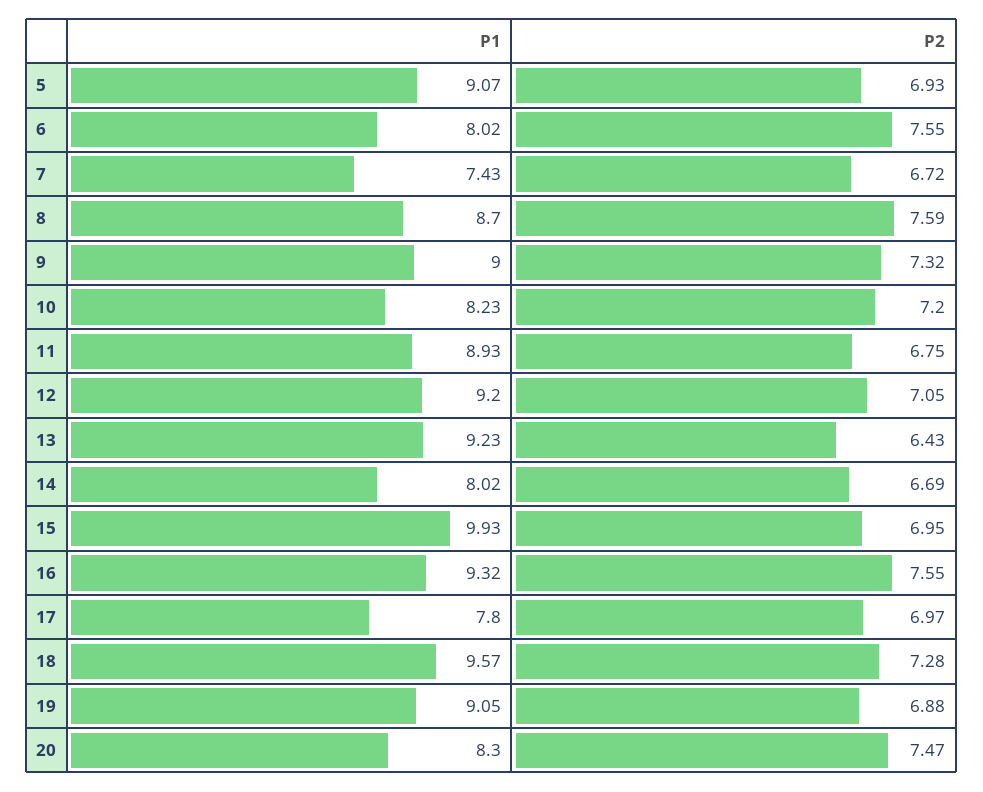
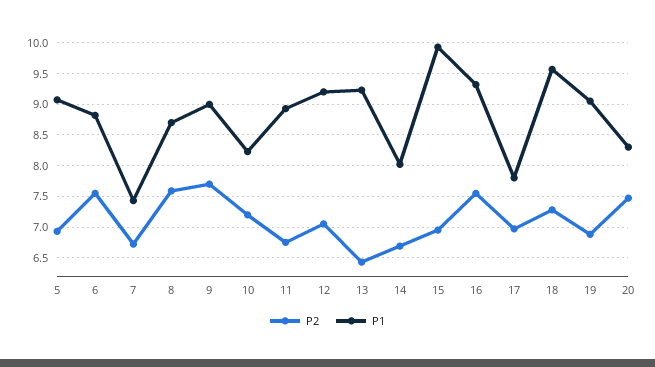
P1, 6: 8.02 -> 8.8
P2, 9: 7.32 -> 7.7

